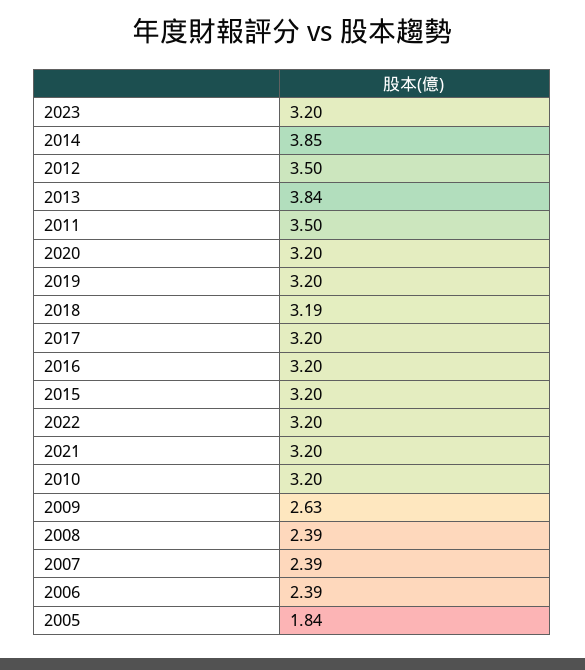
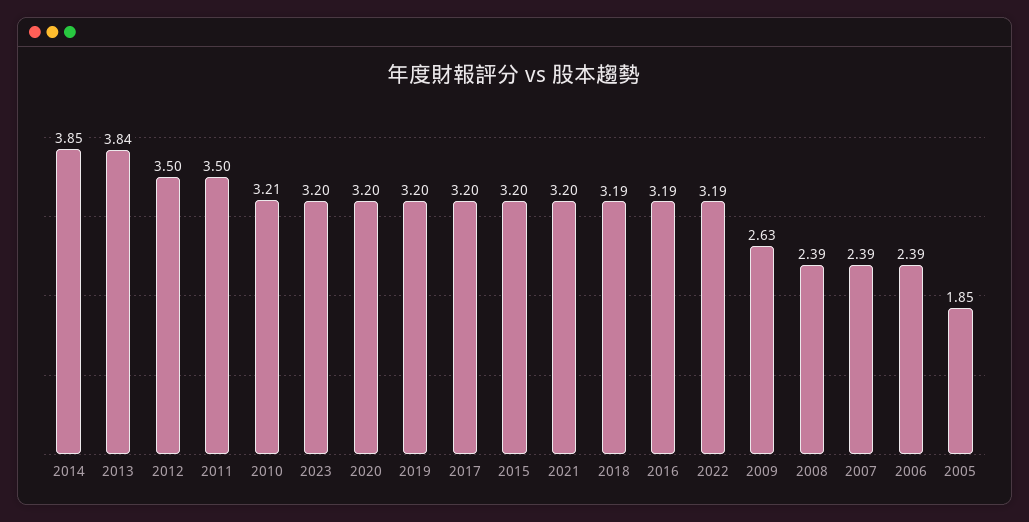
2016: 3.2 -> 3.19
2022: 3.2 -> 3.19
2010: 3.2 -> 3.21
2005: 1.84 -> 1.85

